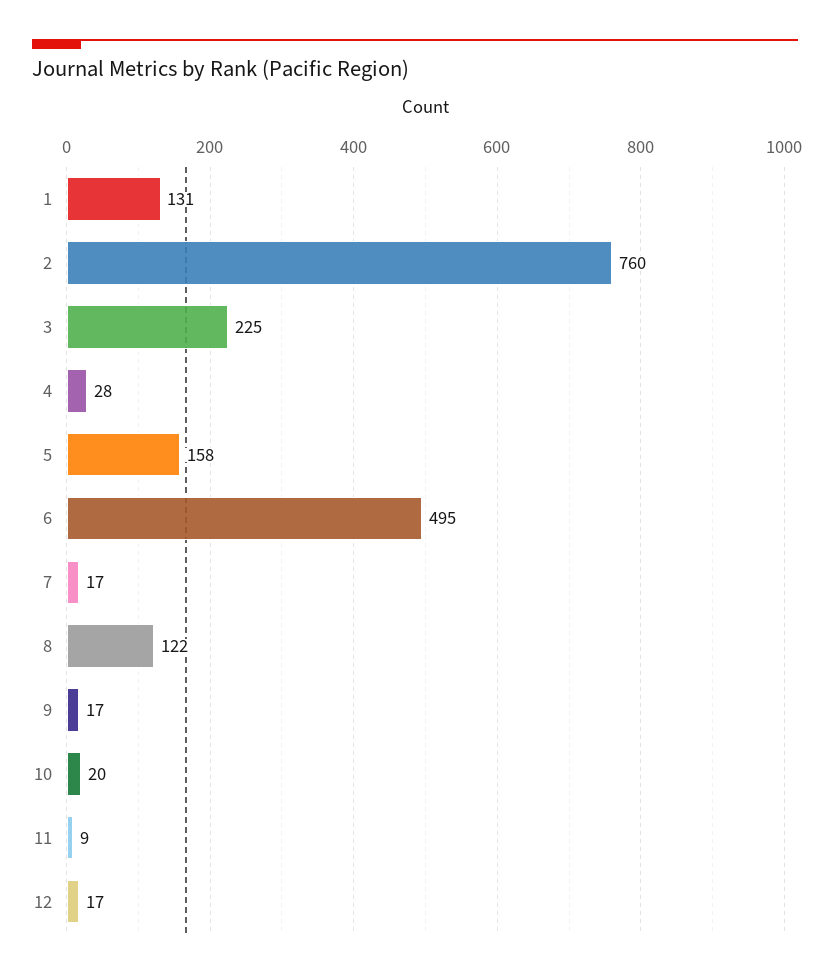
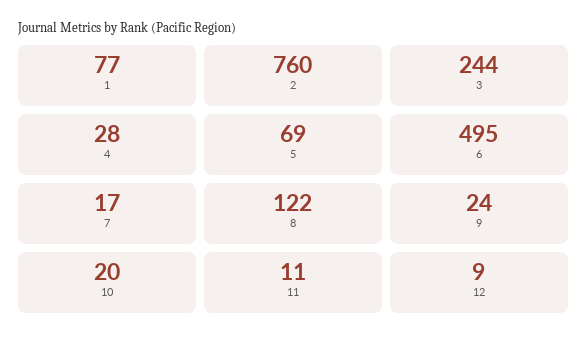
1: 131 -> 77
3: 225 -> 244
5: 158 -> 69
9: 17 -> 24
11: 9 -> 11
12: 17 -> 9

